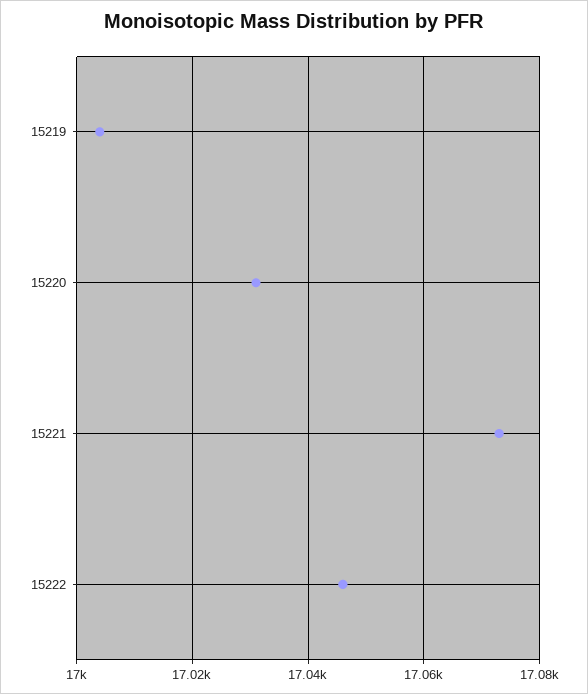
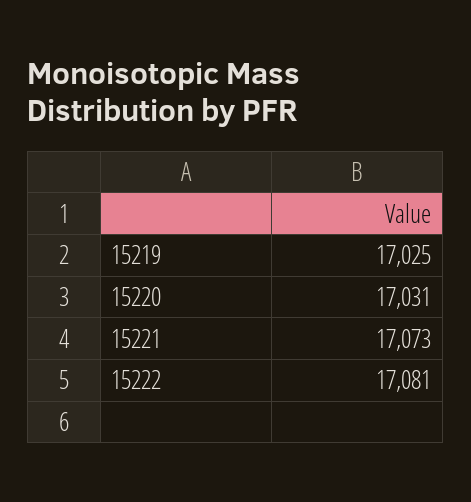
15219: 17005 -> 17025
15222: 17045 -> 17081

